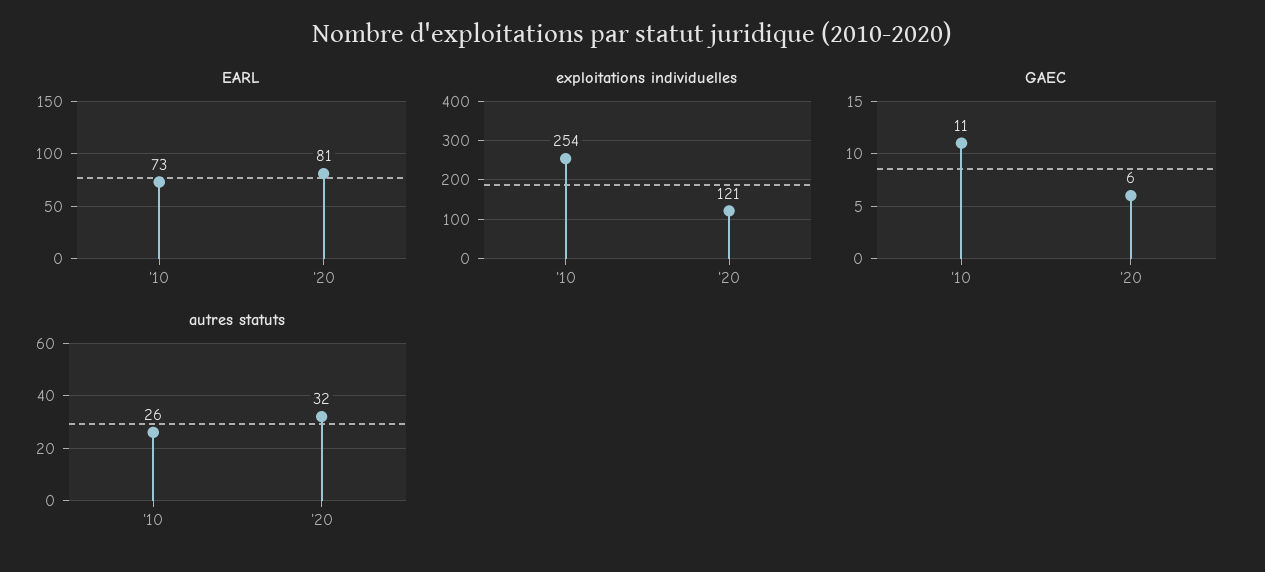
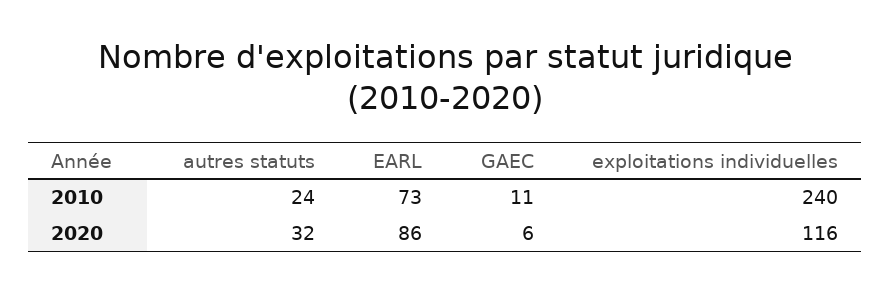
EARL, '20: 81 -> 86
exploitations individuelles, '10: 254 -> 240
exploitations individuelles, '20: 121 -> 116
autres statuts, '10: 26 -> 24

